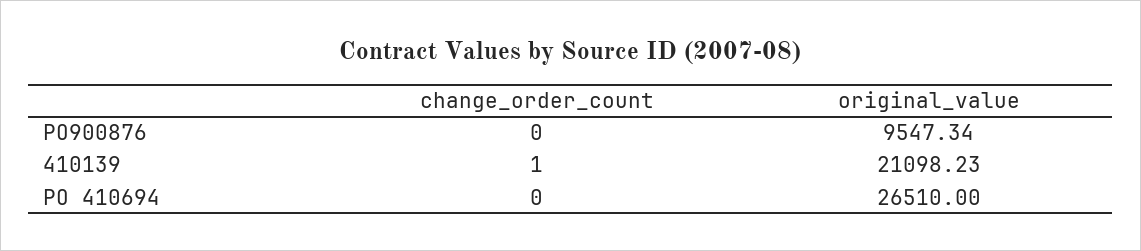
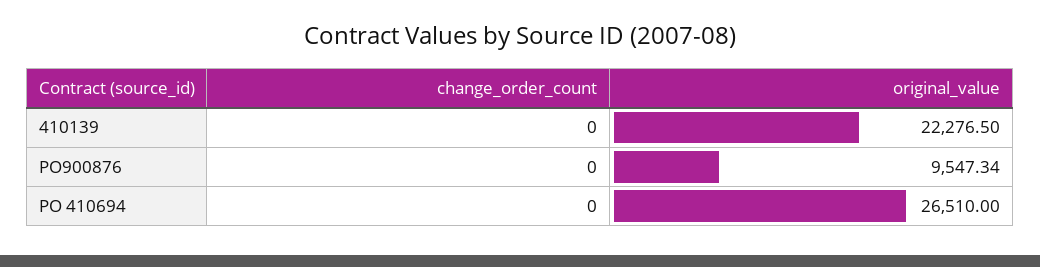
change_order_count, 410139: 1 -> 0
original_value, 410139: 21098.23 -> 22276.5

